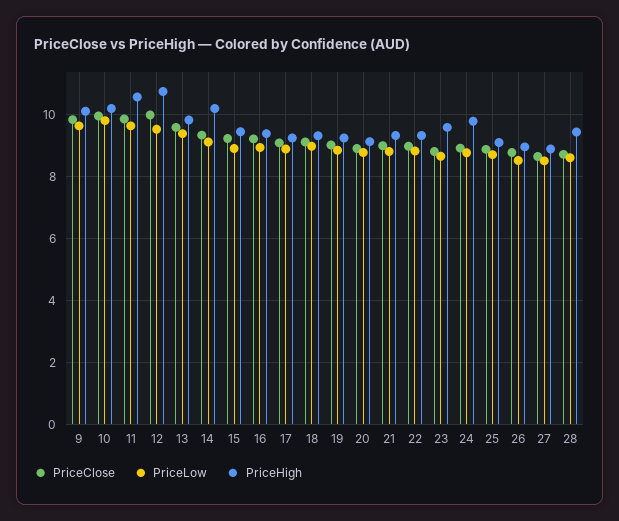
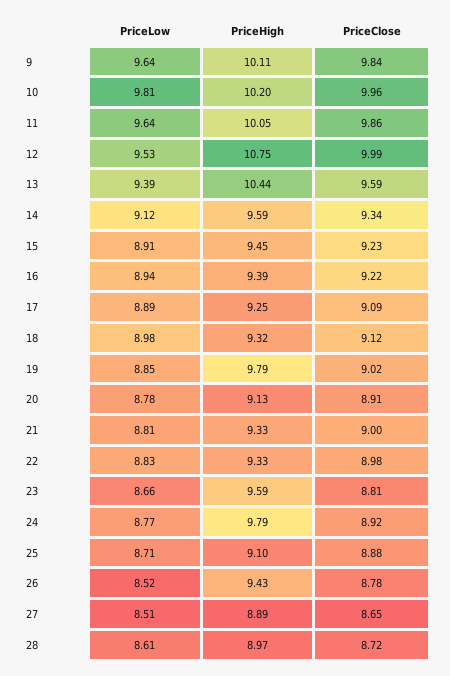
PriceHigh, 11: 10.6 -> 10.05
PriceHigh, 13: 9.8 -> 10.44
PriceHigh, 14: 10.2 -> 9.59
PriceHigh, 19: 9.2 -> 9.79
PriceHigh, 26: 9 -> 9.43
PriceHigh, 28: 9.4 -> 8.97

